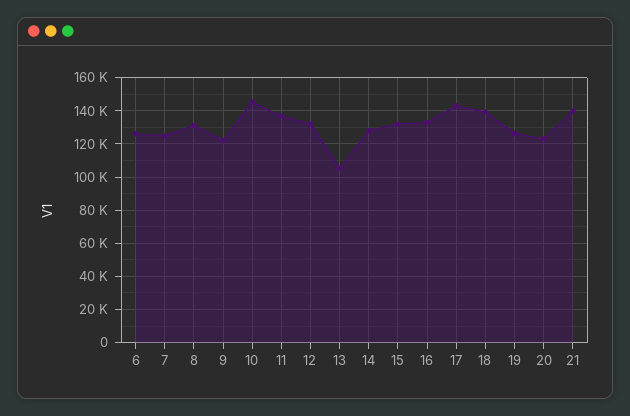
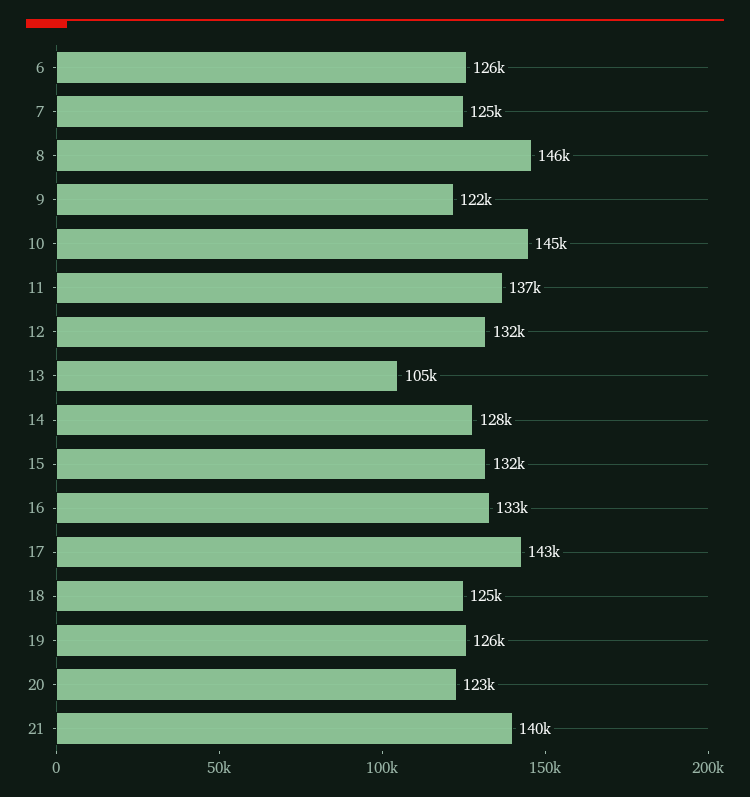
8: 130000 -> 146000
18: 140000 -> 125000

